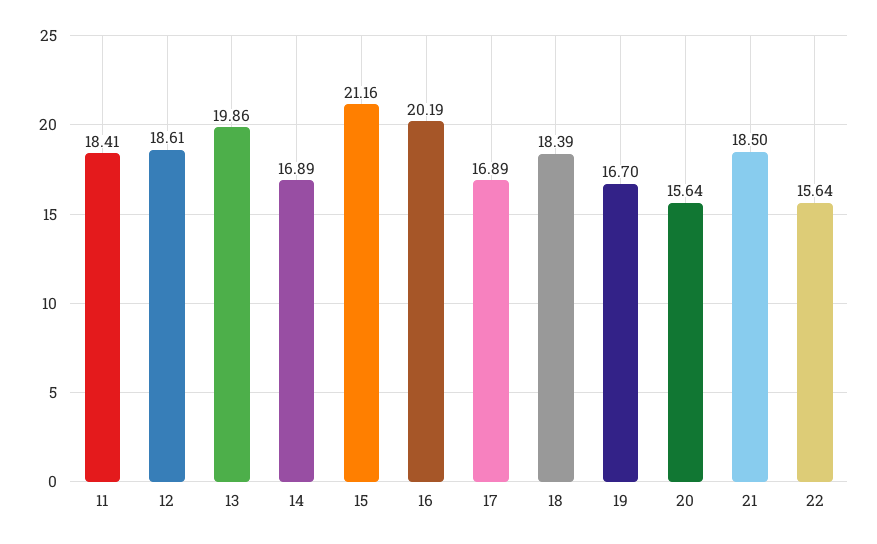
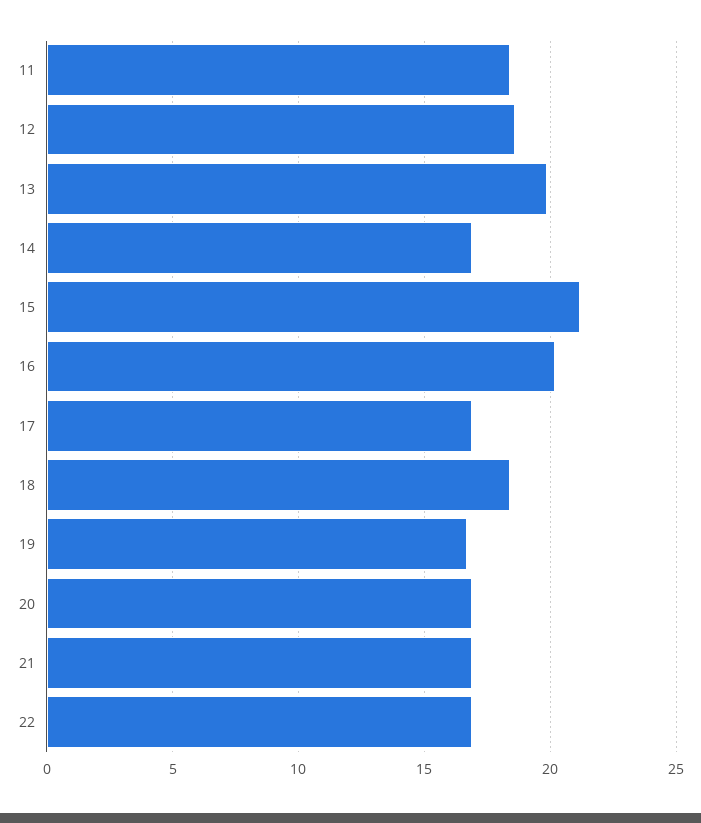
20: 15.64 -> 17
21: 18.5 -> 17
22: 15.64 -> 17

